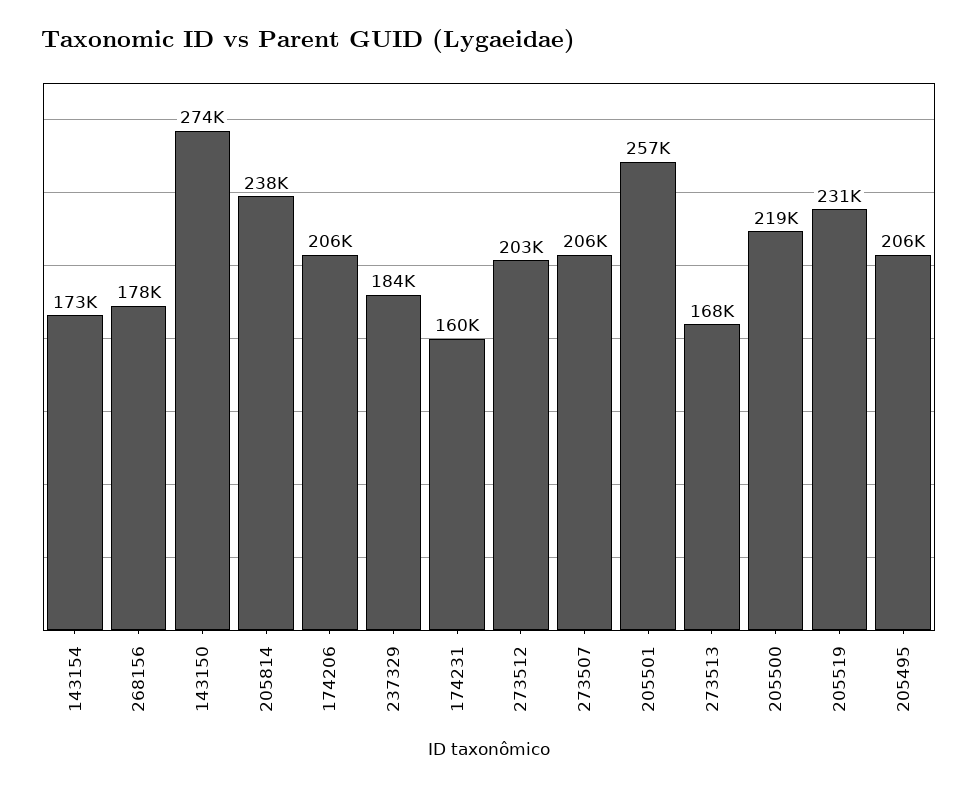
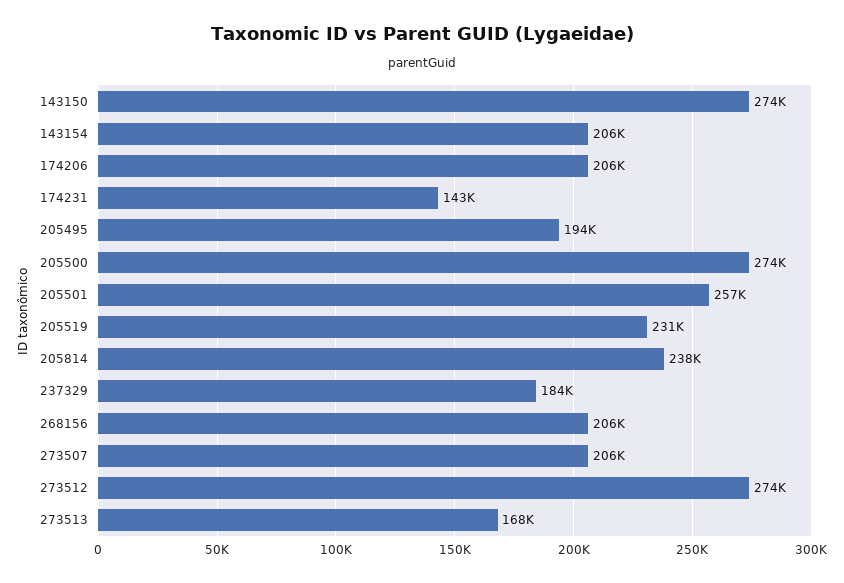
143154: 173000 -> 206000
268156: 178000 -> 206000
174231: 160000 -> 143000
273512: 203000 -> 274000
205500: 219000 -> 274000
205495: 206000 -> 194000

